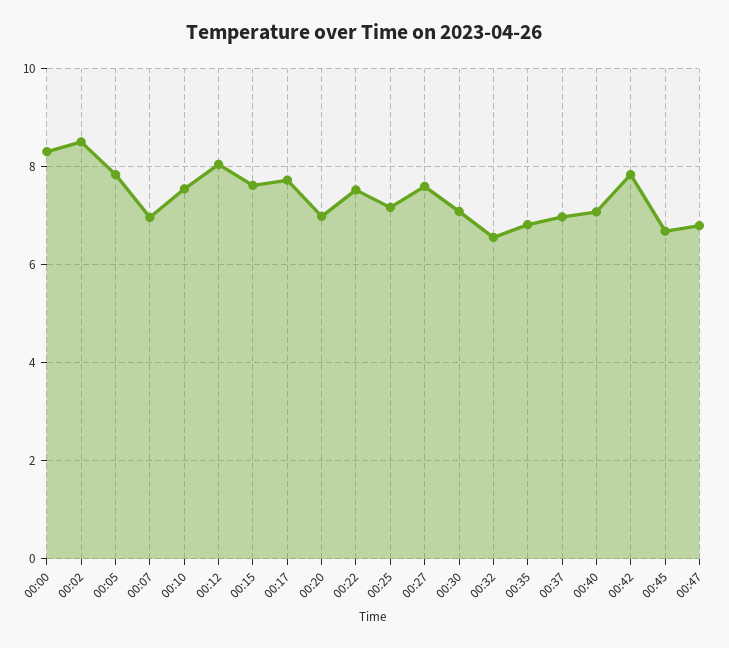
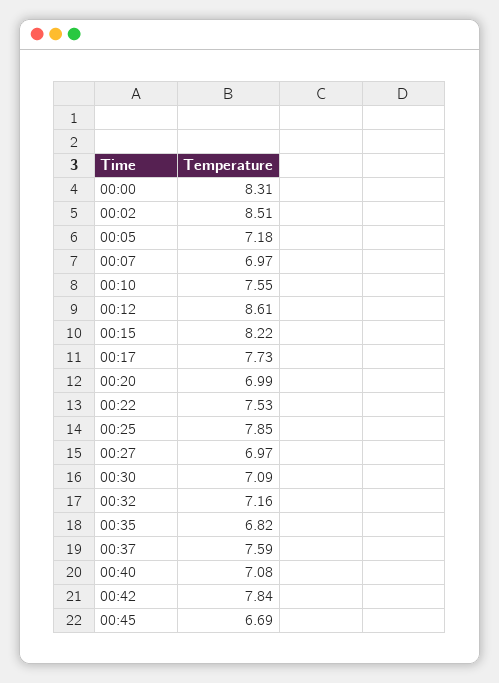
00:05: 7.8 -> 7.18
00:12: 8 -> 8.61
00:15: 7.6 -> 8.22
00:25: 7.2 -> 7.85
00:27: 7.6 -> 6.97
00:32: 6.6 -> 7.16
00:37: 7 -> 7.59
00:47: 6.8 -> none

